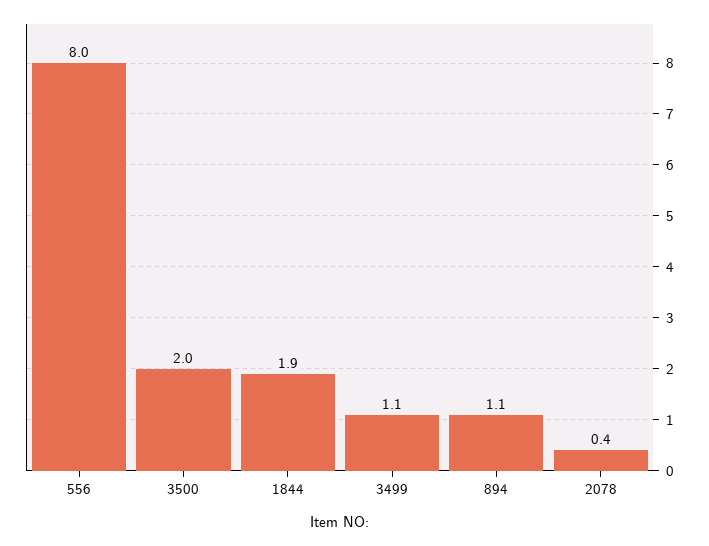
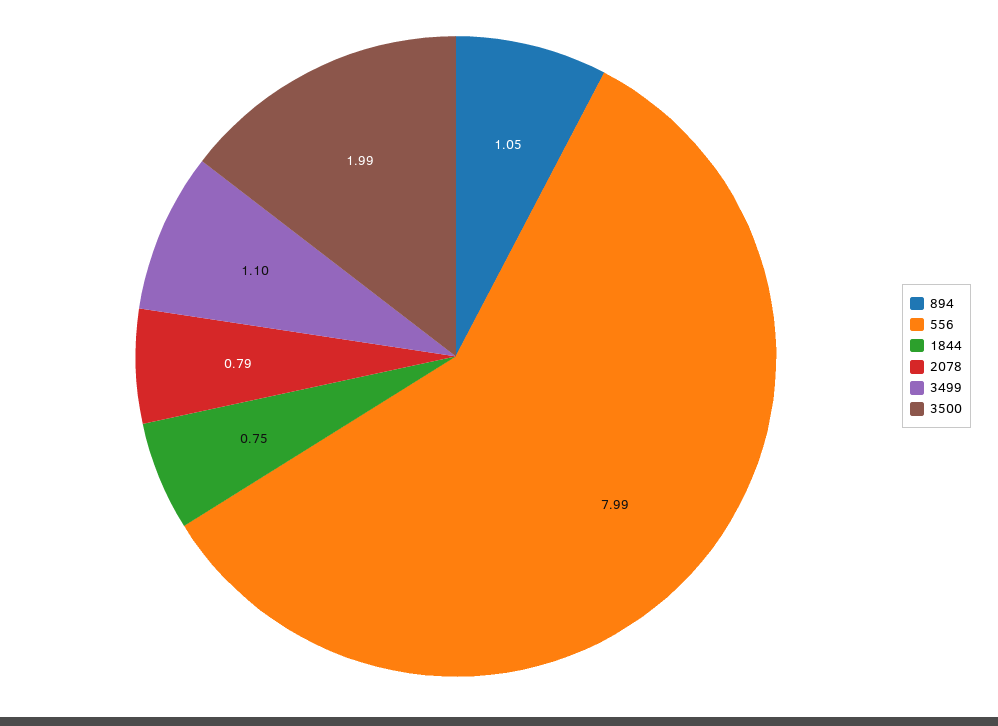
1844: 1.9 -> 0.75
2078: 0.4 -> 0.79

